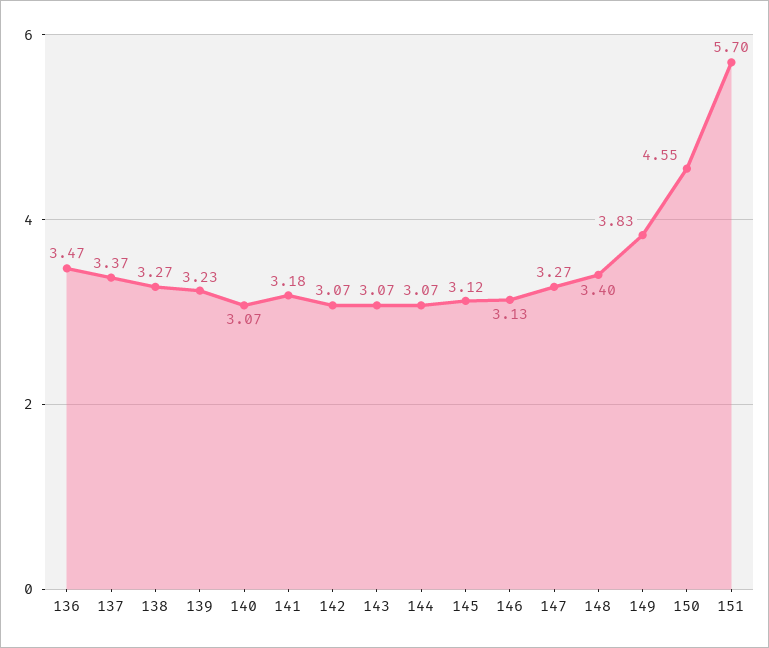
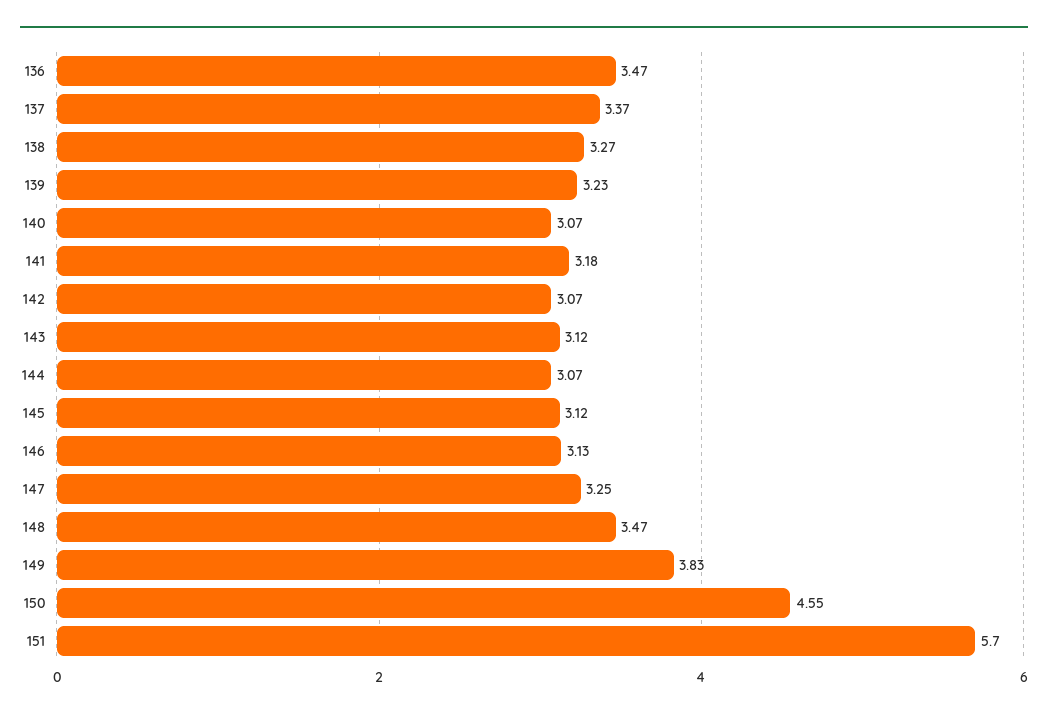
143: 3.07 -> 3.12
147: 3.27 -> 3.25
148: 3.4 -> 3.47

